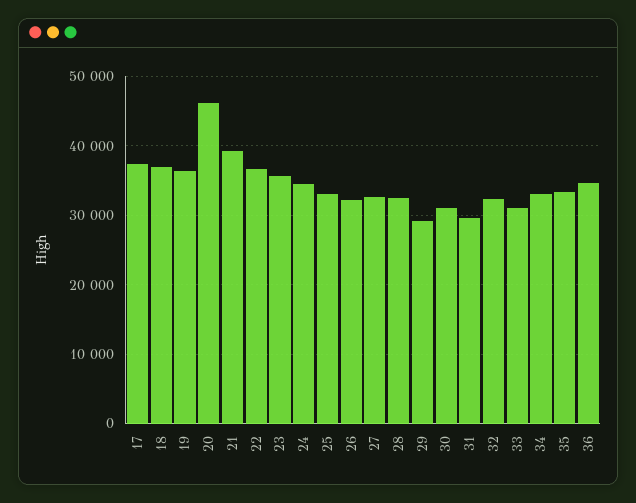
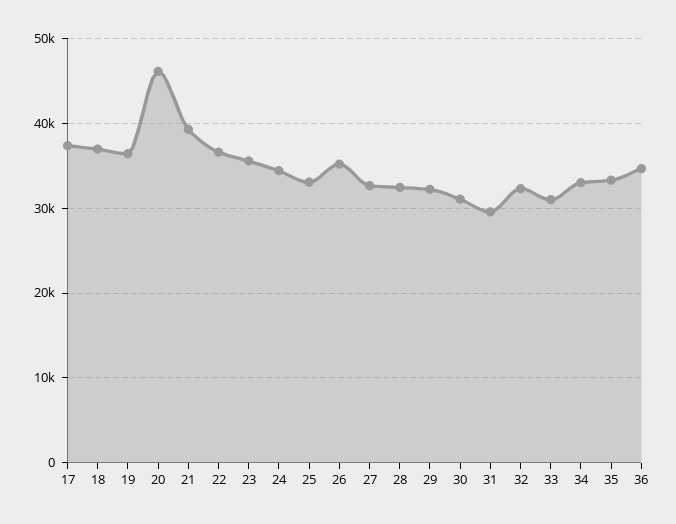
26: 32000 -> 35000
29: 29000 -> 32000

